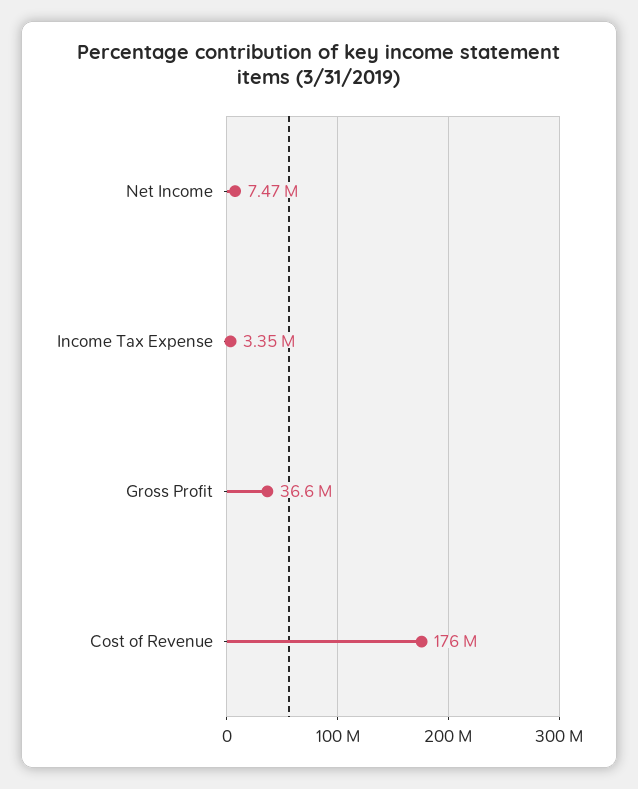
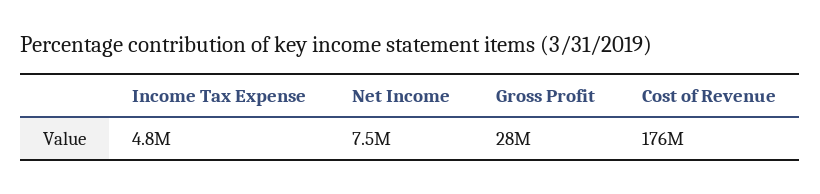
Income Tax Expense: 3350000 -> 4800000
Gross Profit: 36600000 -> 28000000

